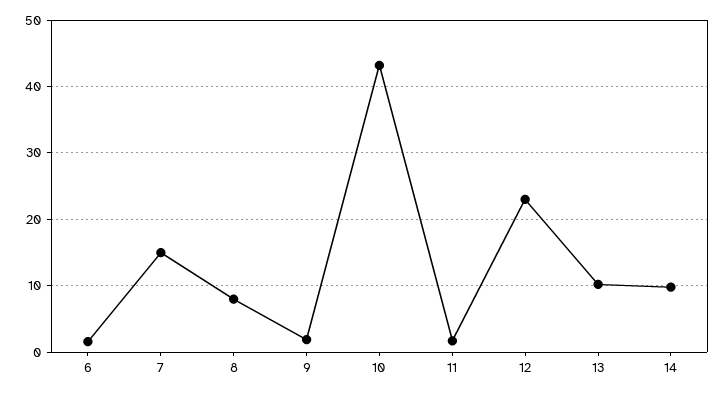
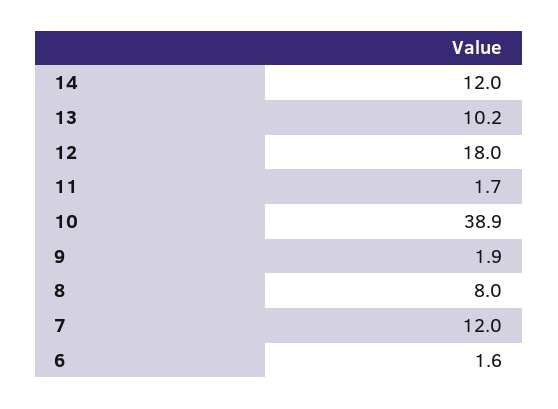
7: 15 -> 12
10: 43 -> 38.9
12: 23 -> 18
14: 10 -> 12

